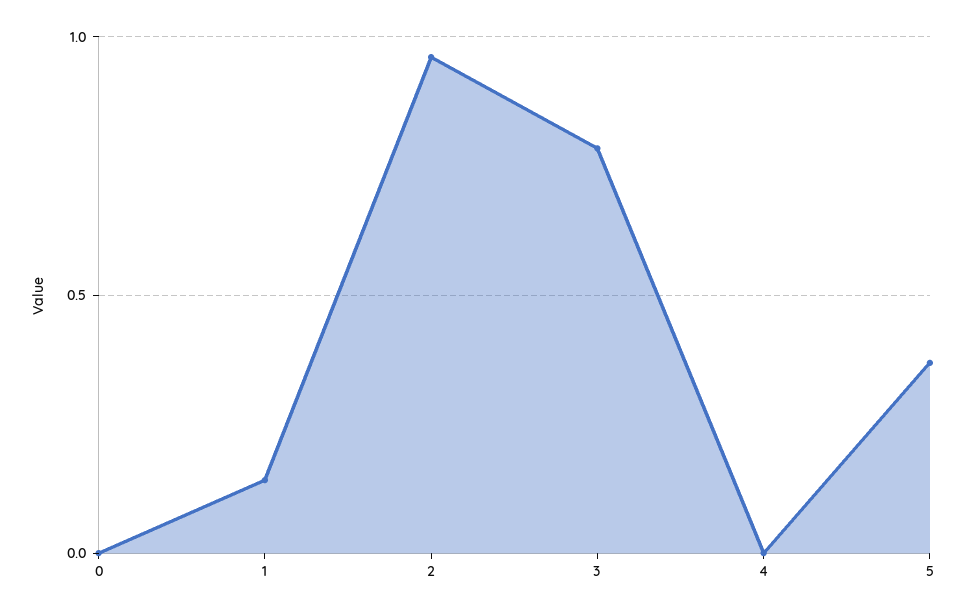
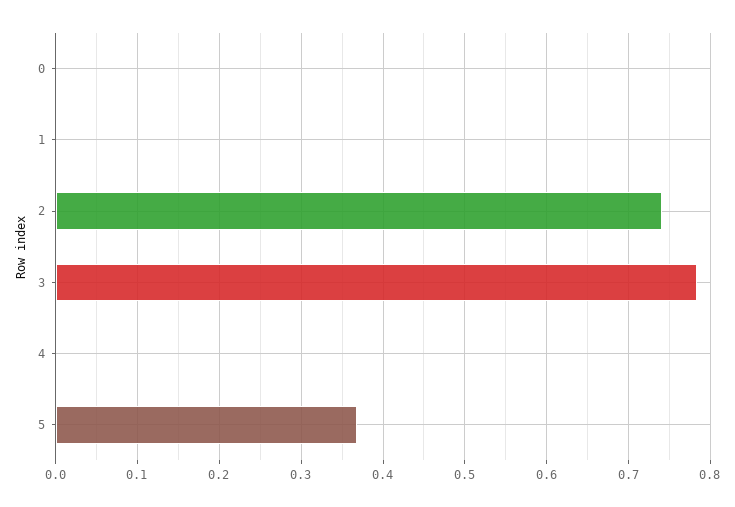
1: 0.15 -> 0
2: 0.95 -> 0.74

